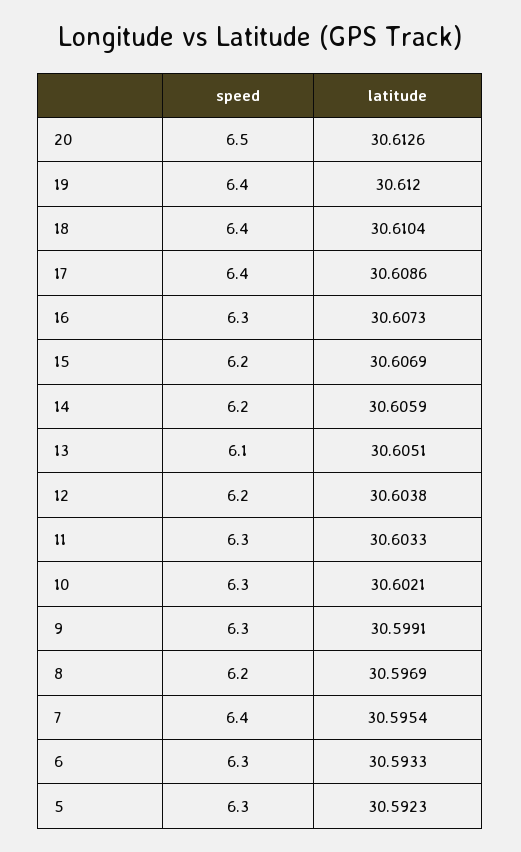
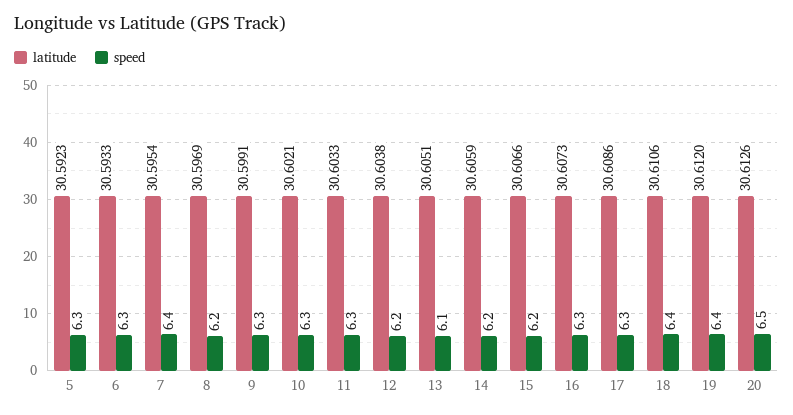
latitude, 18: 30.6104 -> 30.6106
speed, 17: 6.4 -> 6.3
latitude, 15: 30.6069 -> 30.6066

